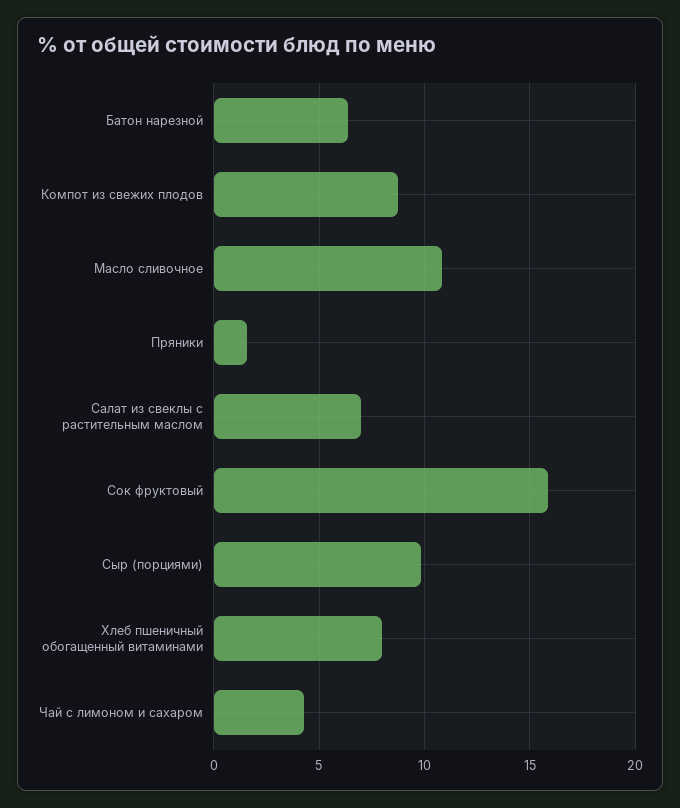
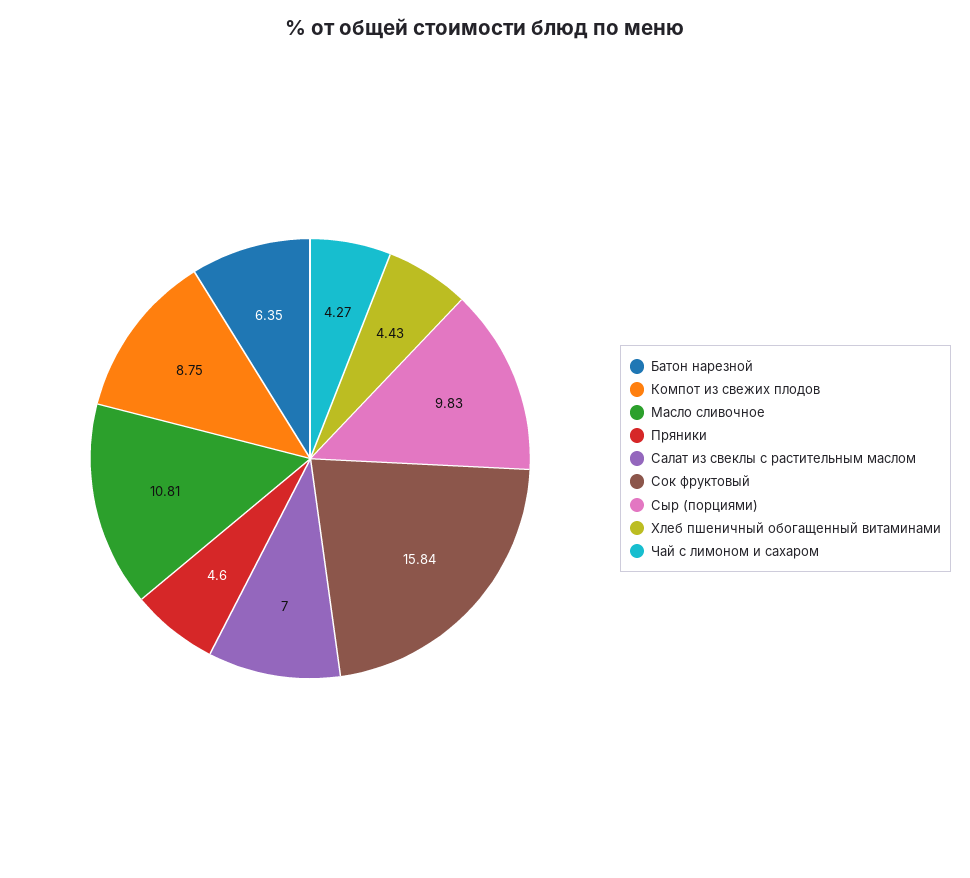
Пряники: 1.5 -> 4.6
Хлеб пшеничный обогащенный витаминами: 8 -> 4.43

